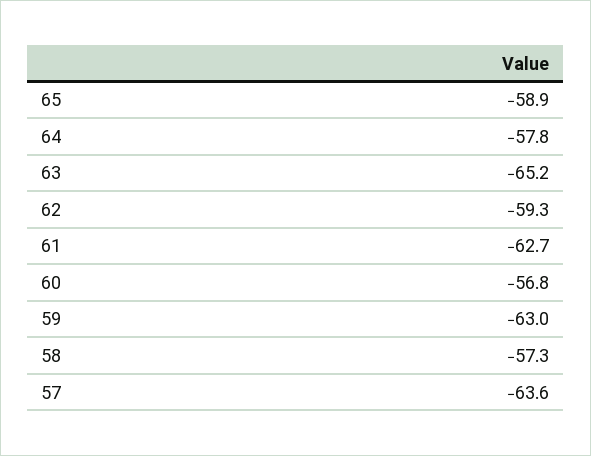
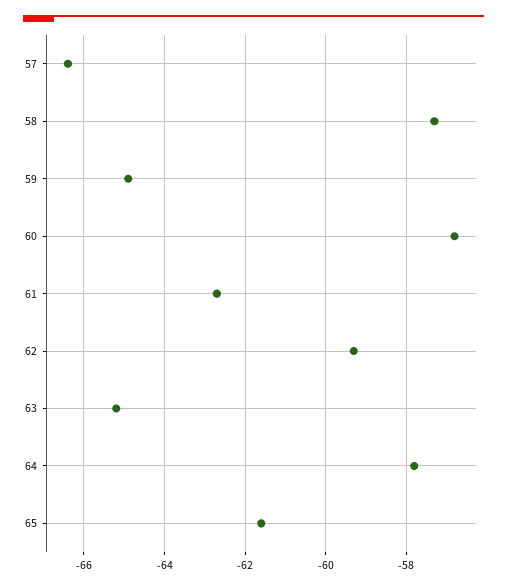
65: -58.9 -> -61.5
59: -63 -> -65
57: -63.6 -> -66.5

